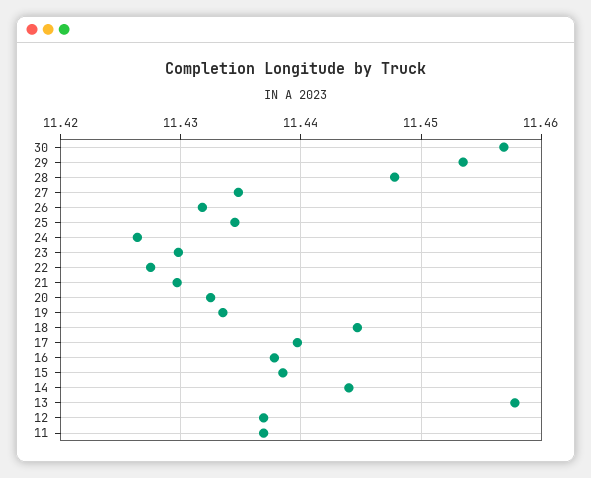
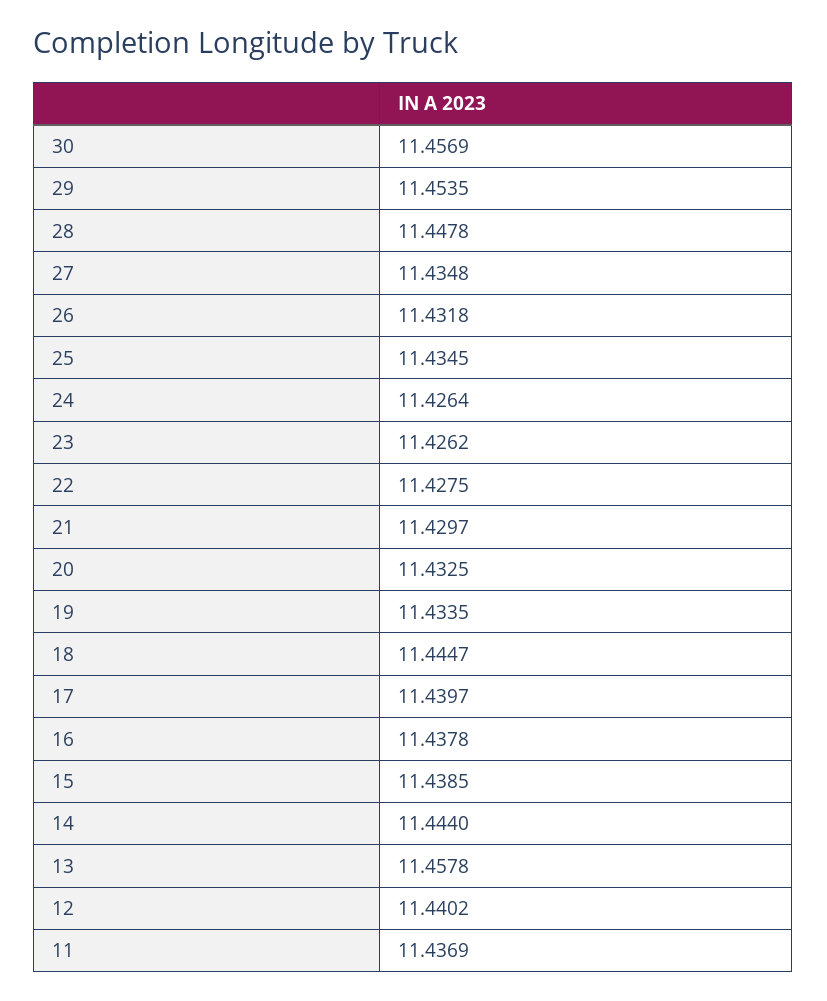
23: 11.43 -> 11.4262
12: 11.437 -> 11.4402

